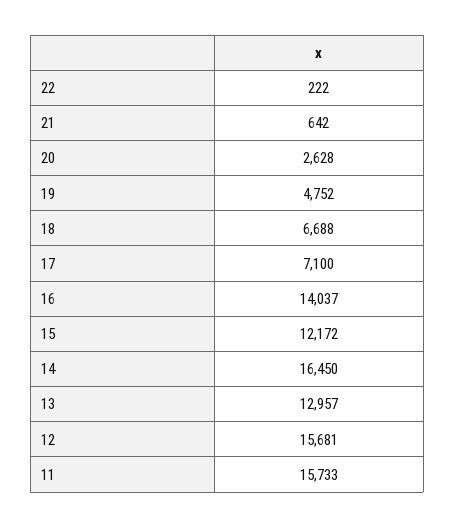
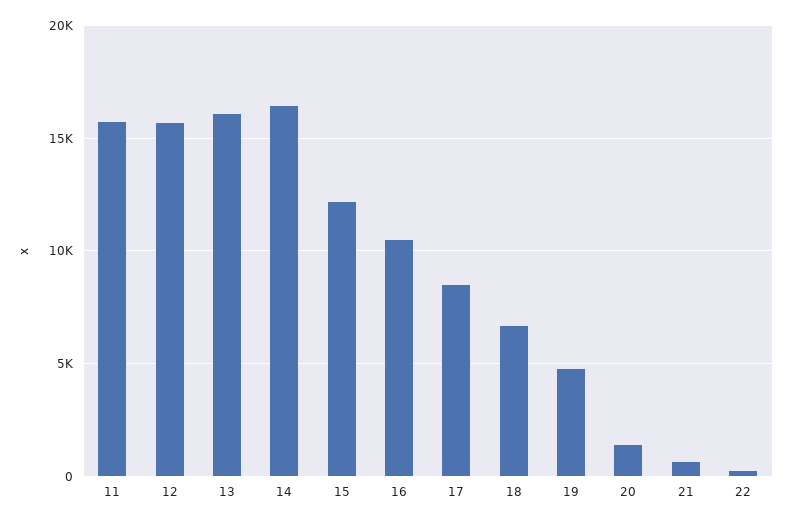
20: 2628 -> 1500
17: 7100 -> 8500
16: 14037 -> 10500
13: 12957 -> 16000

